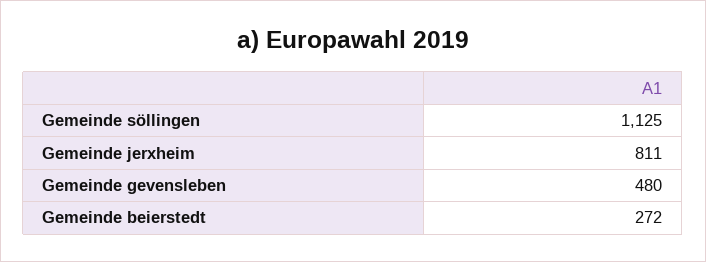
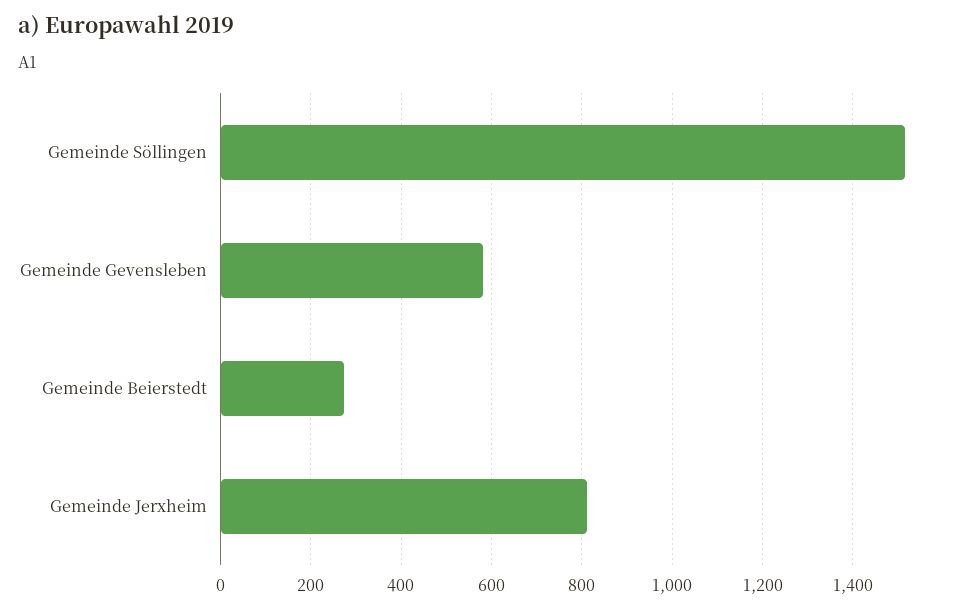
Gemeinde söllingen: 1125 -> 1520
Gemeinde gevensleben: 480 -> 580

